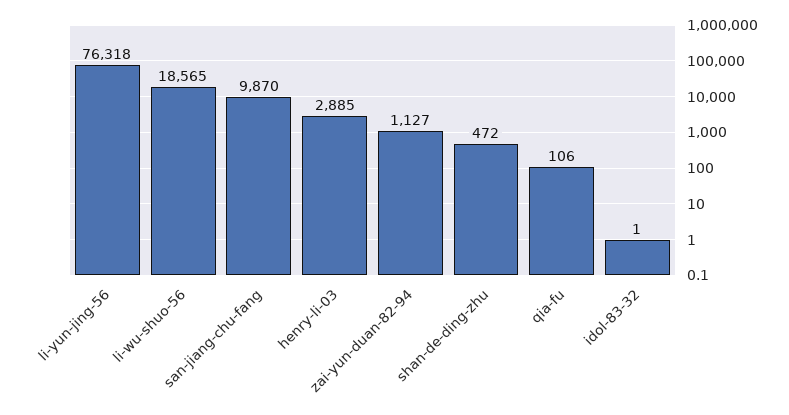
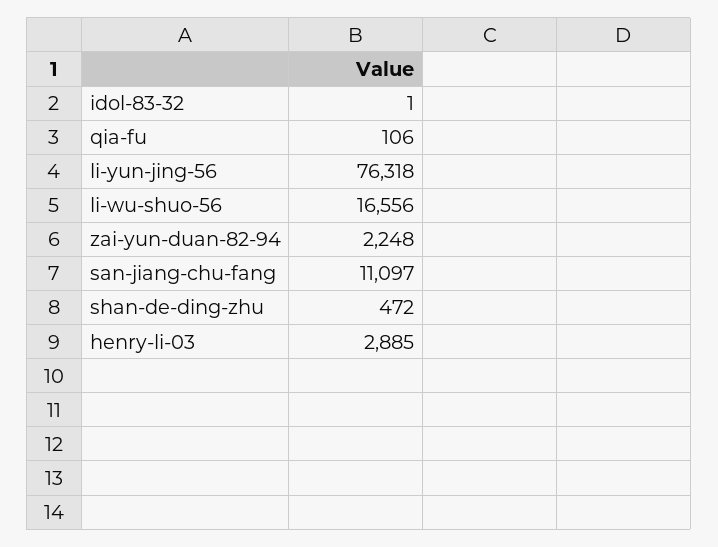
li-wu-shuo-56: 18565 -> 16556
san-jiang-chu-fang: 9870 -> 11097
zai-yun-duan-82-94: 1127 -> 2248

